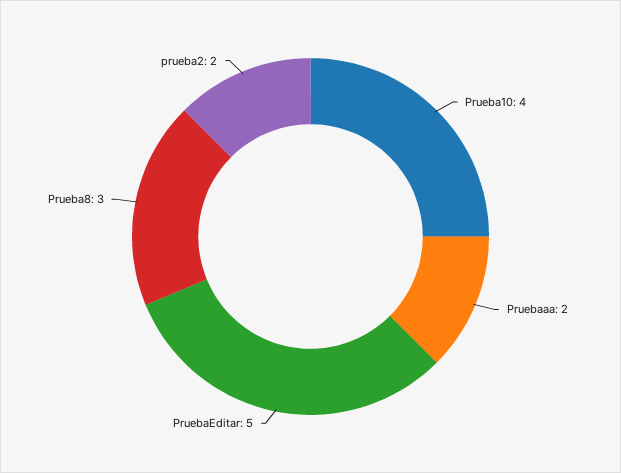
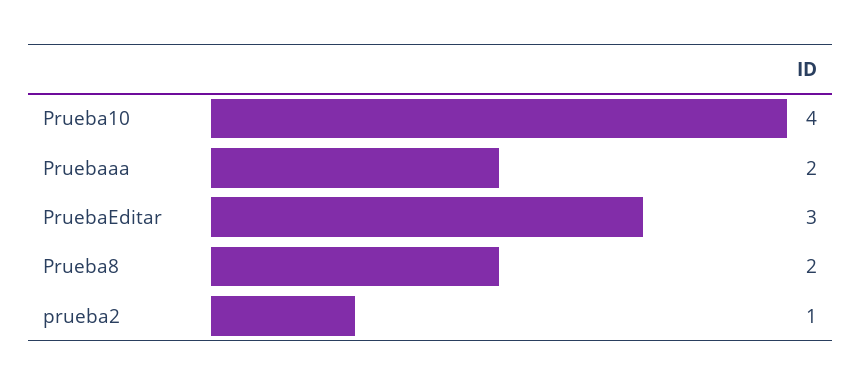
PruebaEditar: 5 -> 3
Prueba8: 3 -> 2
prueba2: 2 -> 1

